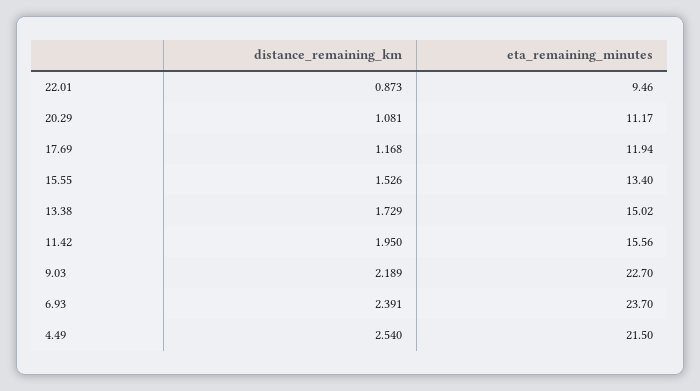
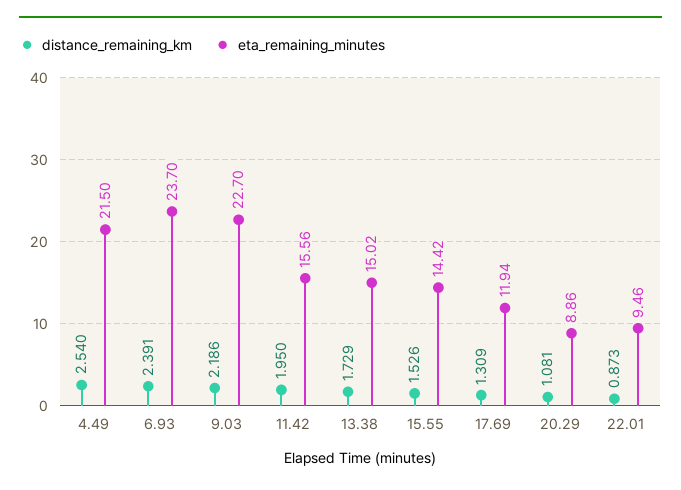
eta_remaining_minutes, 20.29: 11.17 -> 8.86
distance_remaining_km, 17.69: 1.168 -> 1.309
eta_remaining_minutes, 15.55: 13.4 -> 14.42
distance_remaining_km, 9.03: 2.189 -> 2.186

